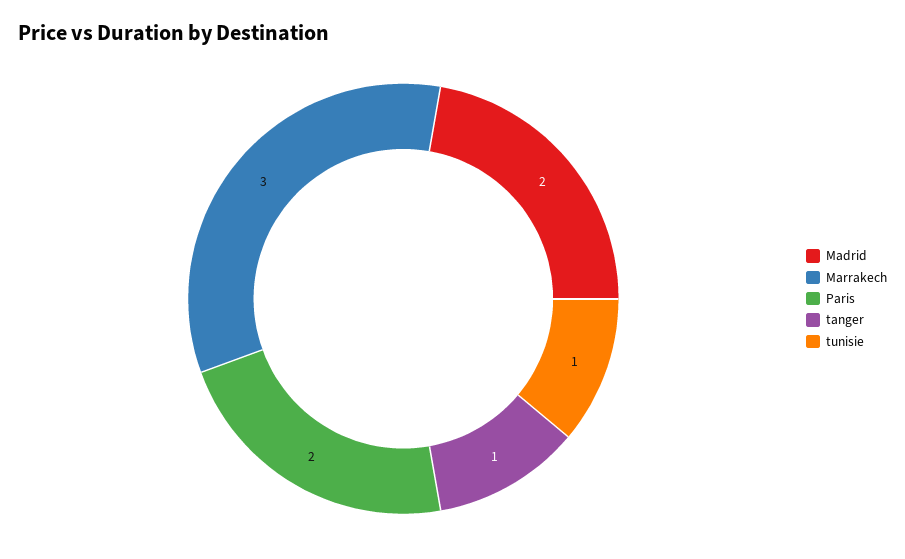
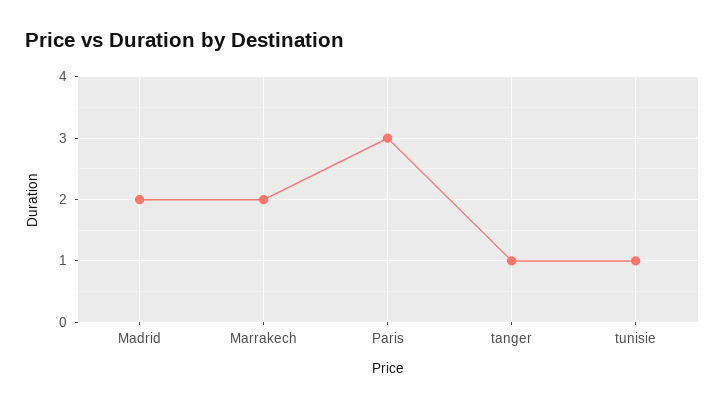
Marrakech: 3 -> 2
Paris: 2 -> 3

